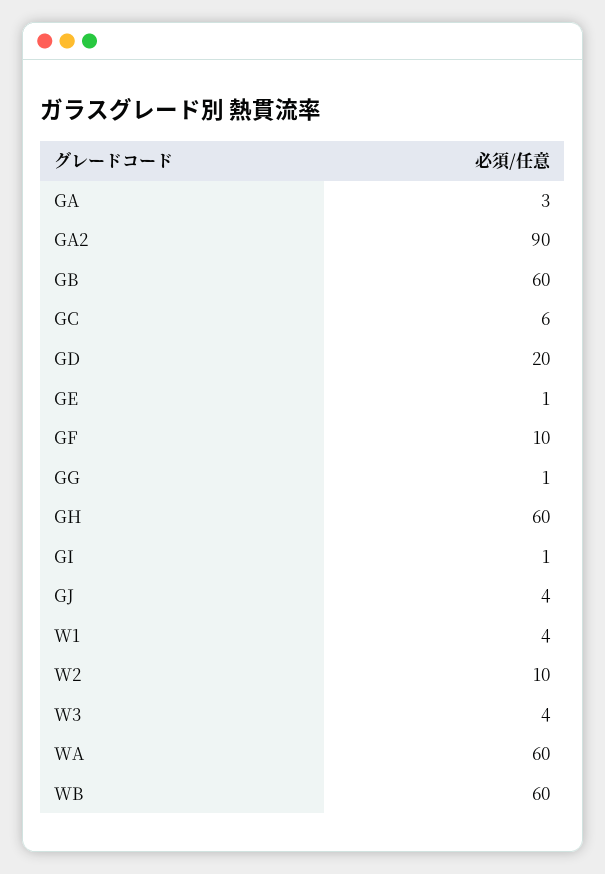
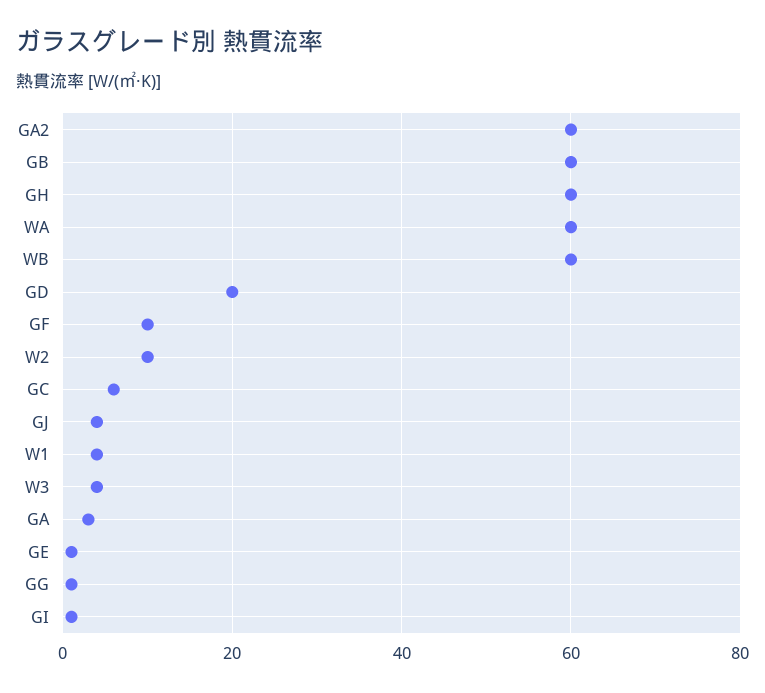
GA2: 90 -> 60

